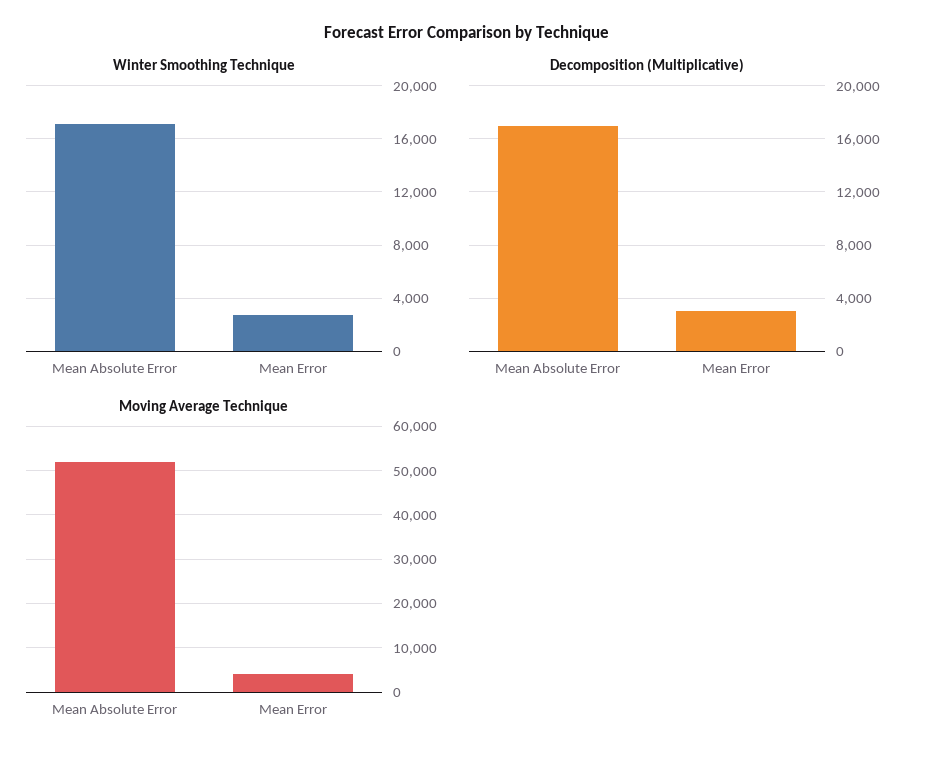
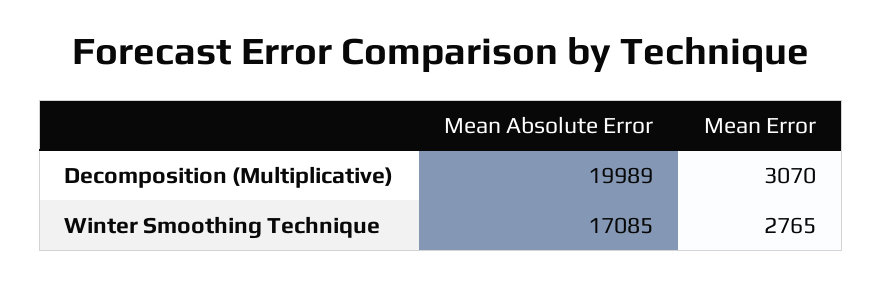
Decomposition (Multiplicative), Mean Absolute Error: 17000 -> 19989
Moving Average Technique, Mean Absolute Error: 52000 -> none
Moving Average Technique, Mean Error: 4000 -> none

